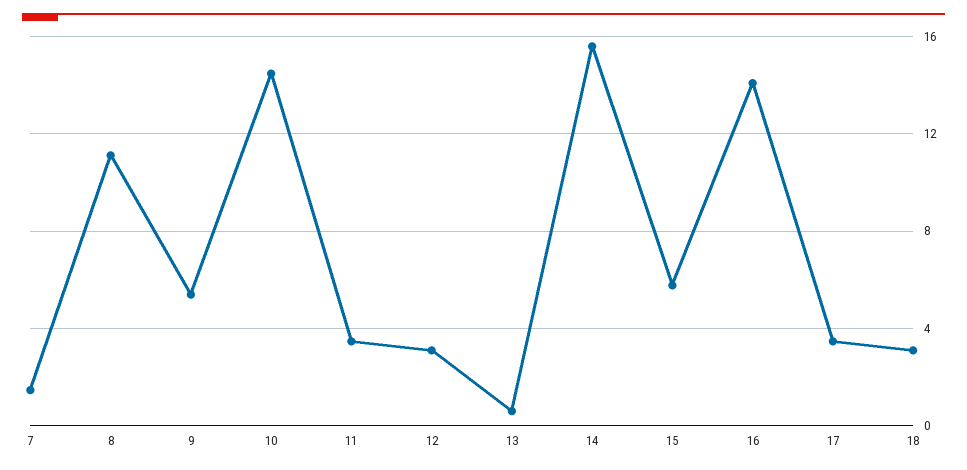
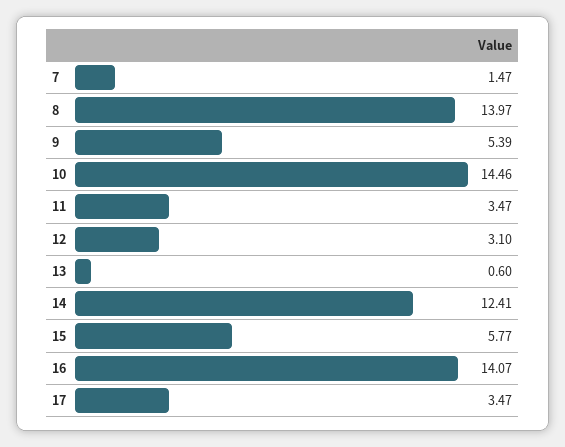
8: 11 -> 13.97
14: 15.5 -> 12.41
18: 3 -> none

